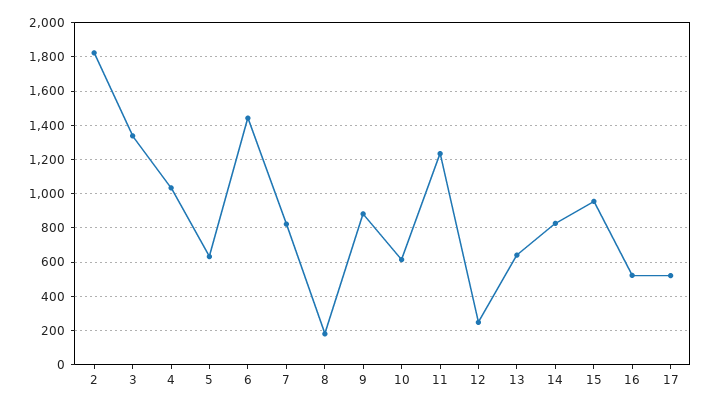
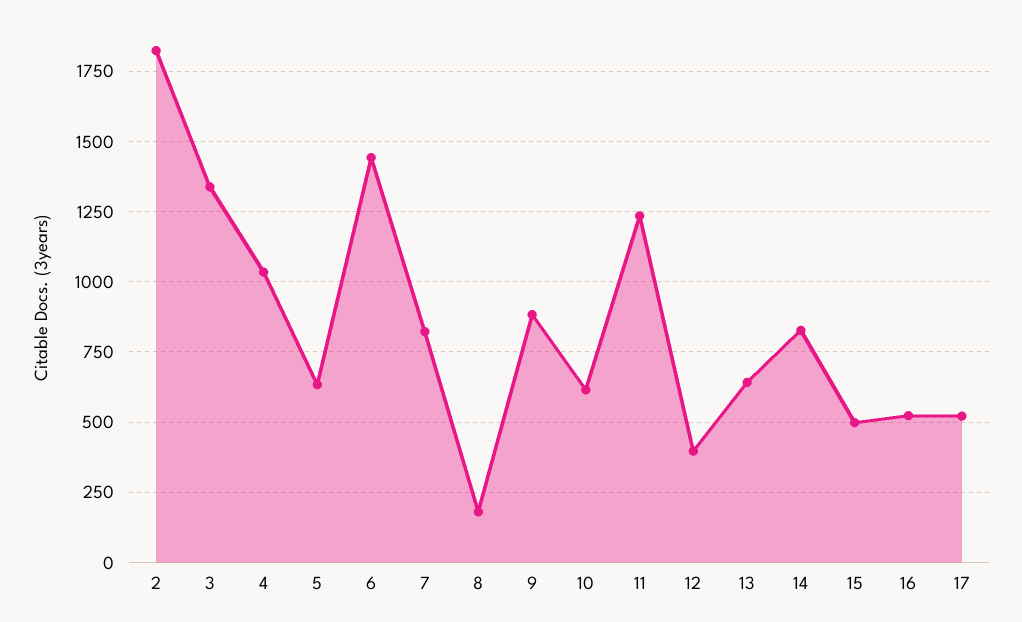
12: 250 -> 400
15: 950 -> 500

